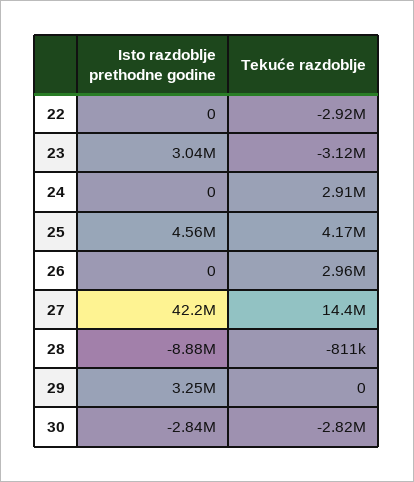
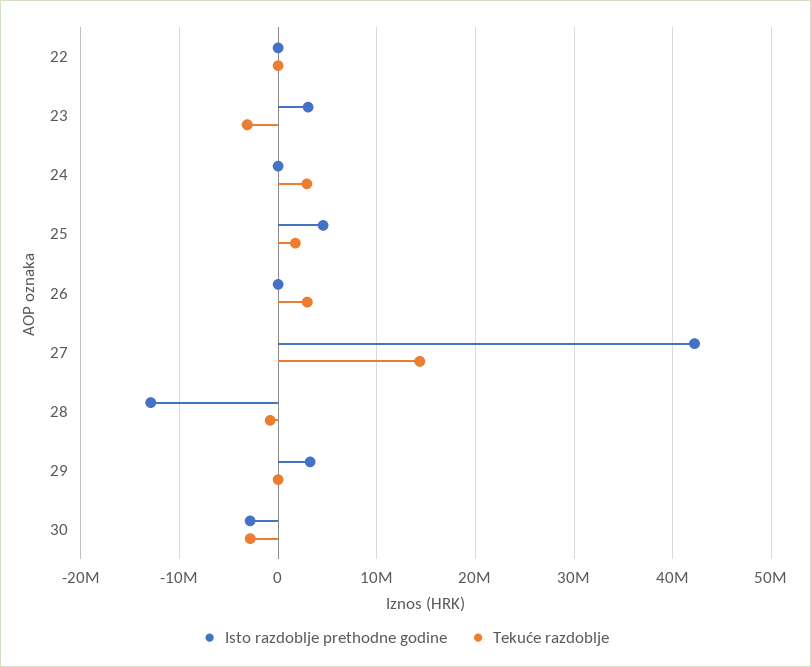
Tekuće razdoblje, 22: -2920000 -> 0
Tekuće razdoblje, 25: 4170000 -> 2000000
Isto razdoblje prethodne godine, 28: -8880000 -> -13000000

